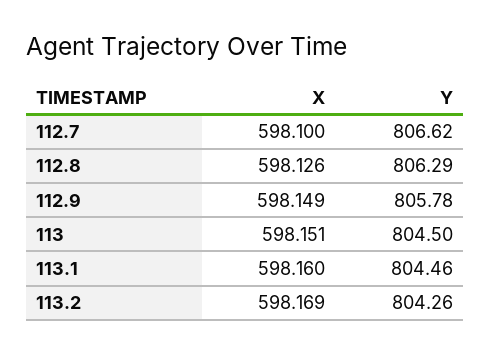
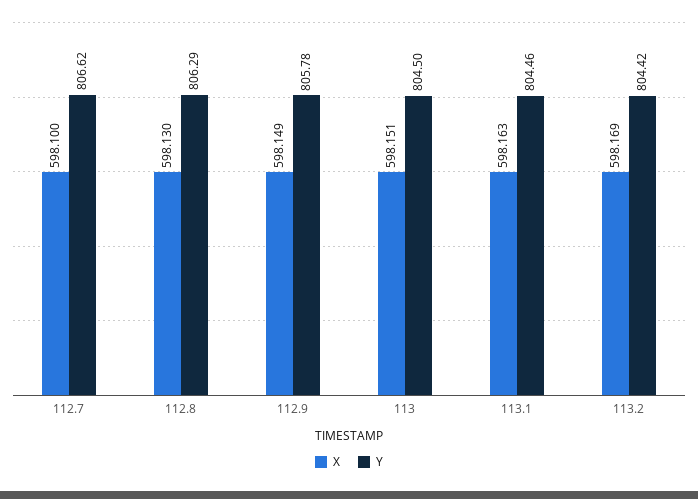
X, 112.8: 598.126 -> 598.13
X, 113.1: 598.16 -> 598.163
Y, 113.2: 804.26 -> 804.42

